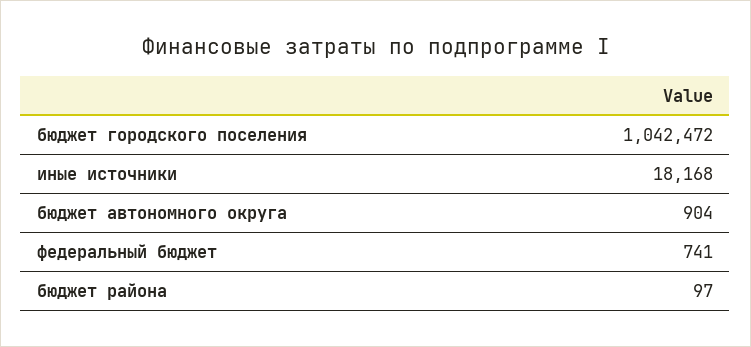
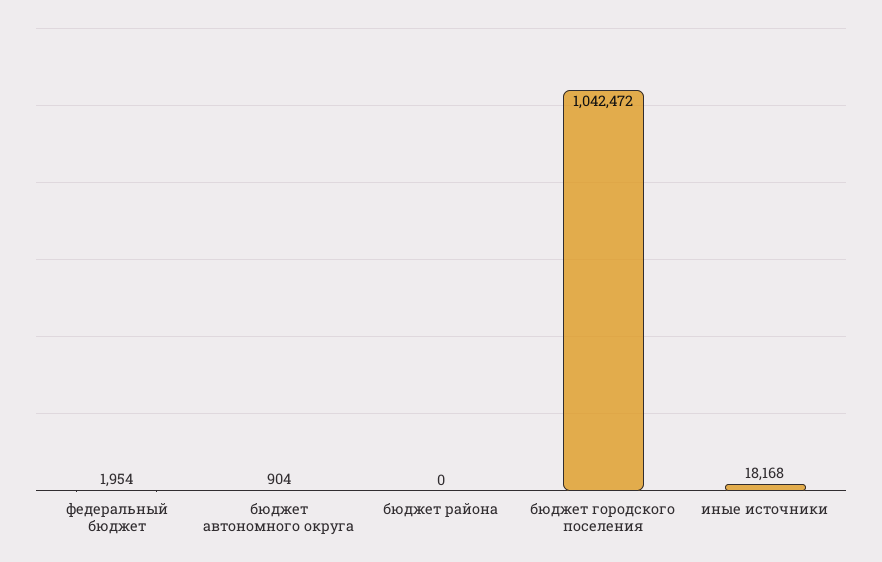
федеральный бюджет: 741 -> 1954
бюджет района: 97 -> 0

